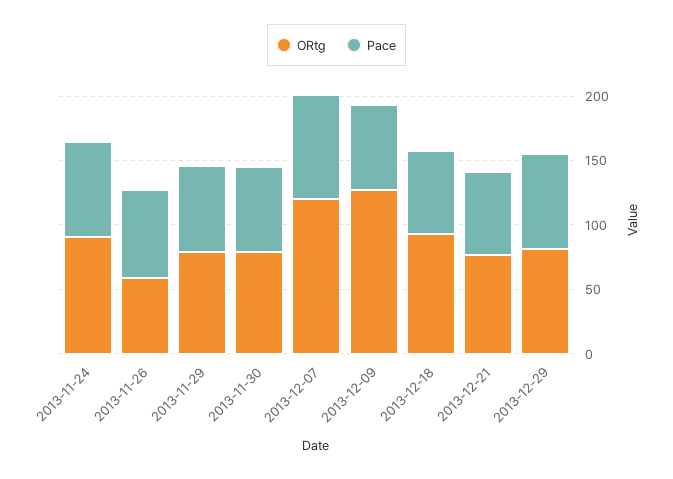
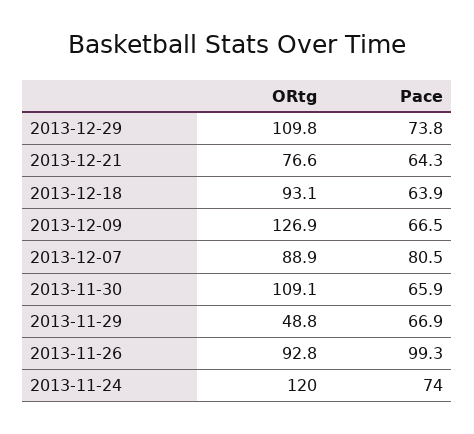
ORtg, 2013-11-24: 90 -> 120
ORtg, 2013-11-26: 60 -> 92.8
Pace, 2013-11-26: 70 -> 99.3
ORtg, 2013-11-29: 80 -> 48.8
ORtg, 2013-11-30: 80 -> 109.1
ORtg, 2013-12-07: 120 -> 88.9
ORtg, 2013-12-29: 80 -> 109.8

